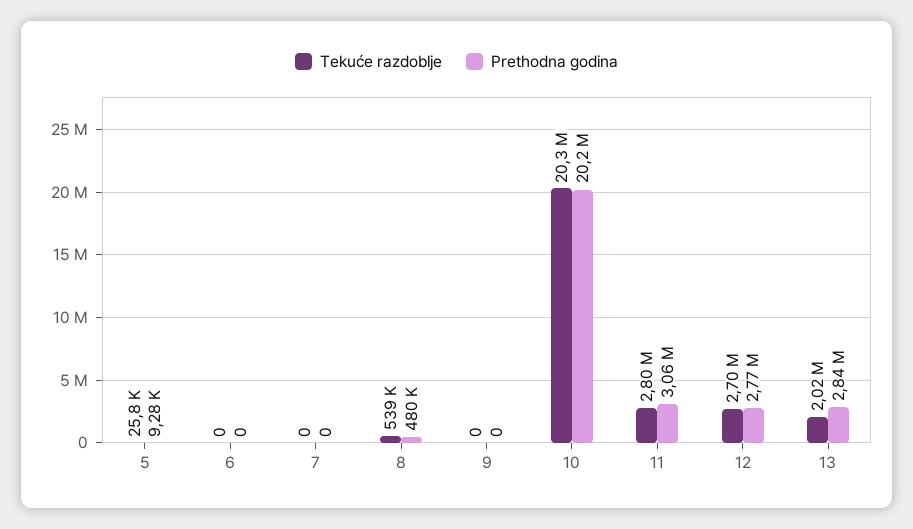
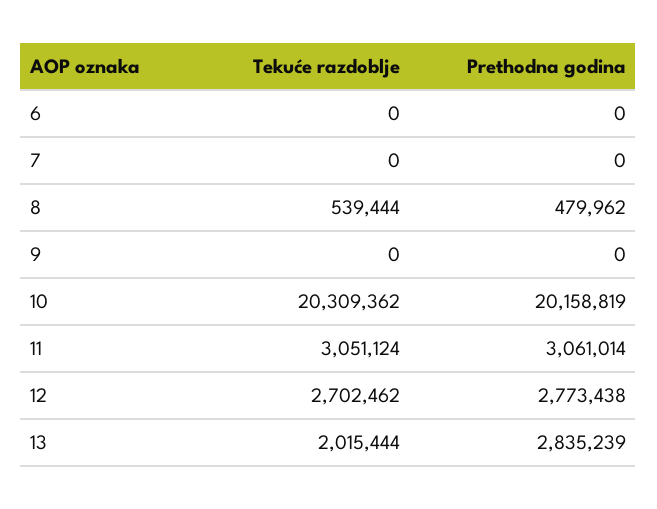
Tekuće razdoblje, 5: 25800 -> none
Prethodna godina, 5: 9280 -> none
Tekuće razdoblje, 11: 2800000 -> 3051124

